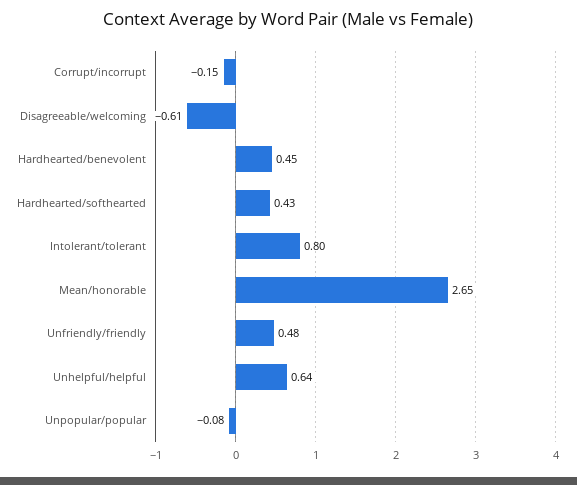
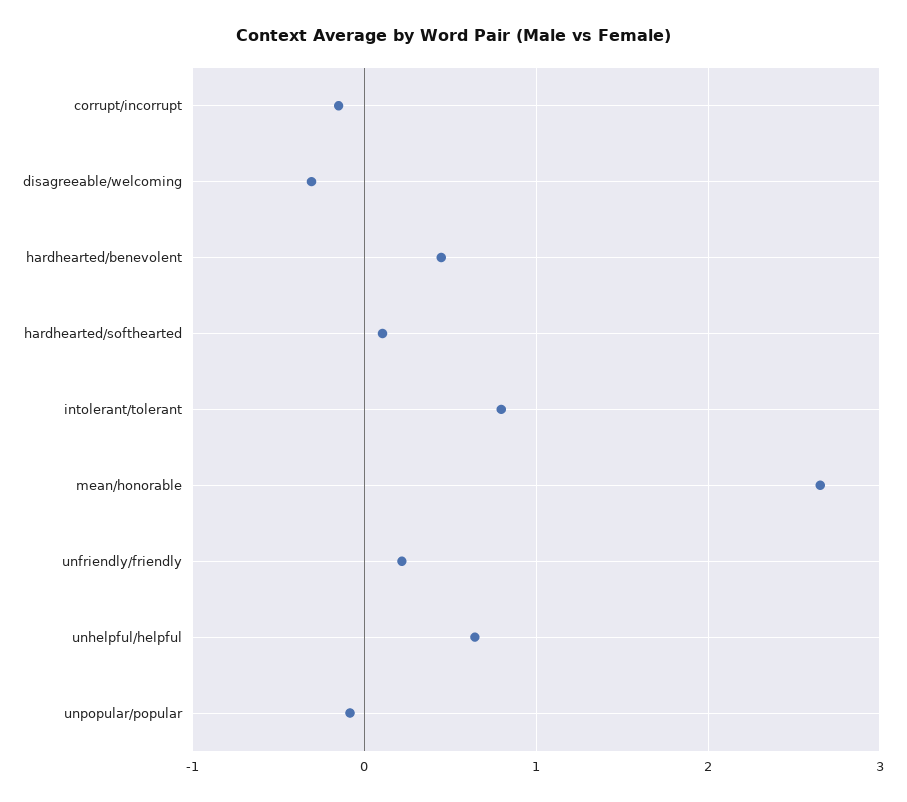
Disagreeable/welcoming: -0.61 -> -0.3
Hardhearted/softhearted: 0.43 -> 0.1
Unfriendly/friendly: 0.48 -> 0.2

